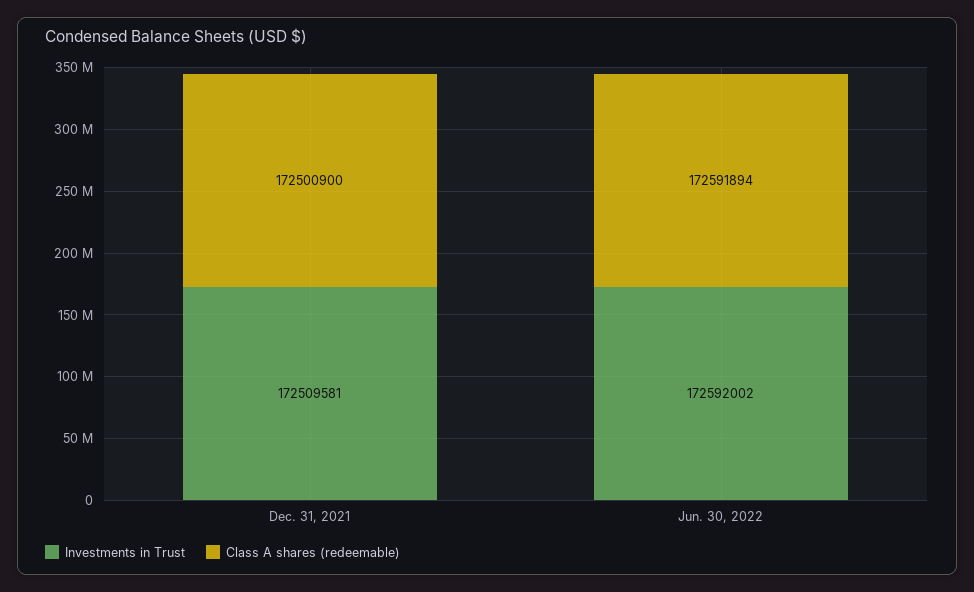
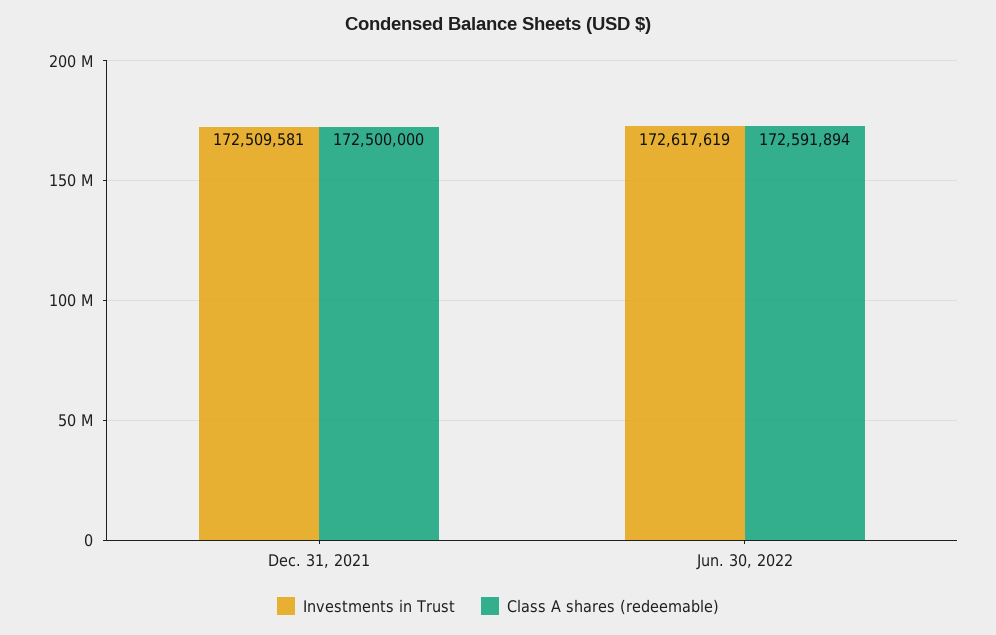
Class A shares (redeemable), Dec. 31, 2021: 172500900 -> 172500000
Investments in Trust, Jun. 30, 2022: 172592002 -> 172617619

